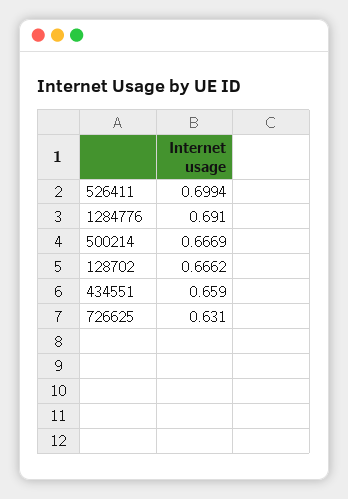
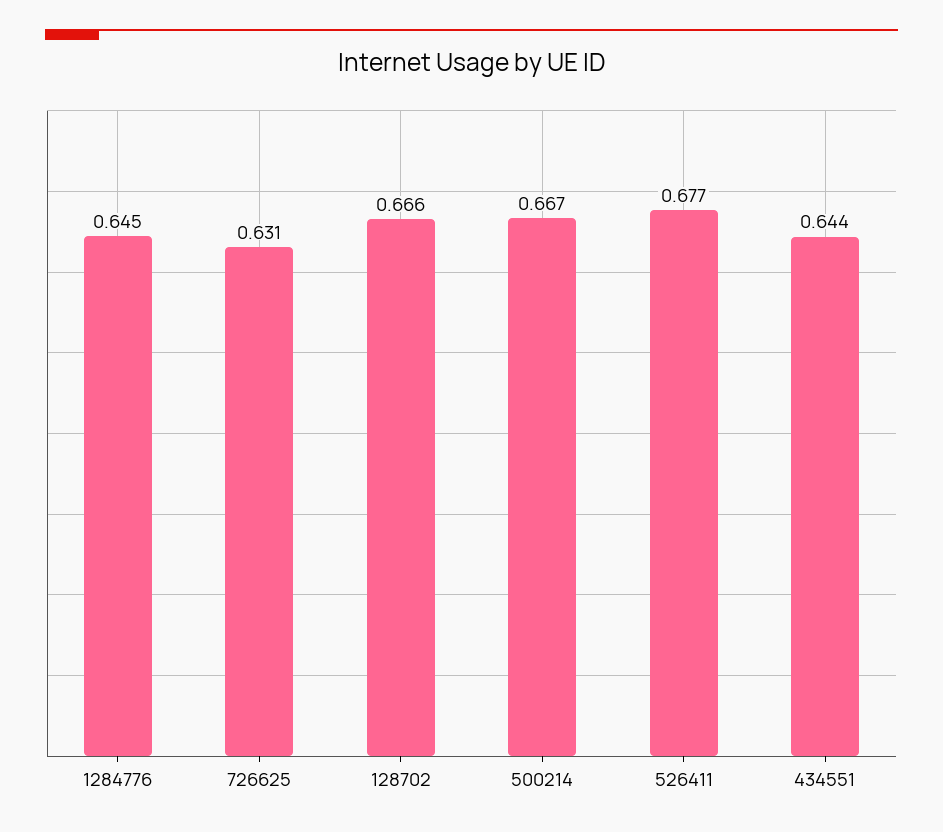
526411: 0.6994 -> 0.677
1284776: 0.691 -> 0.645
434551: 0.659 -> 0.644

